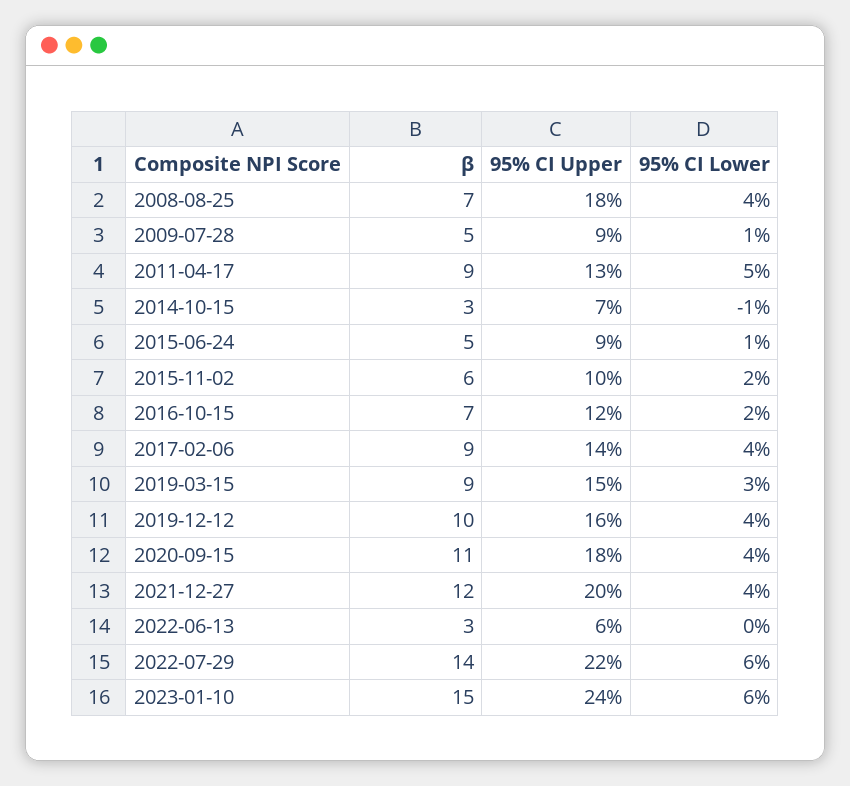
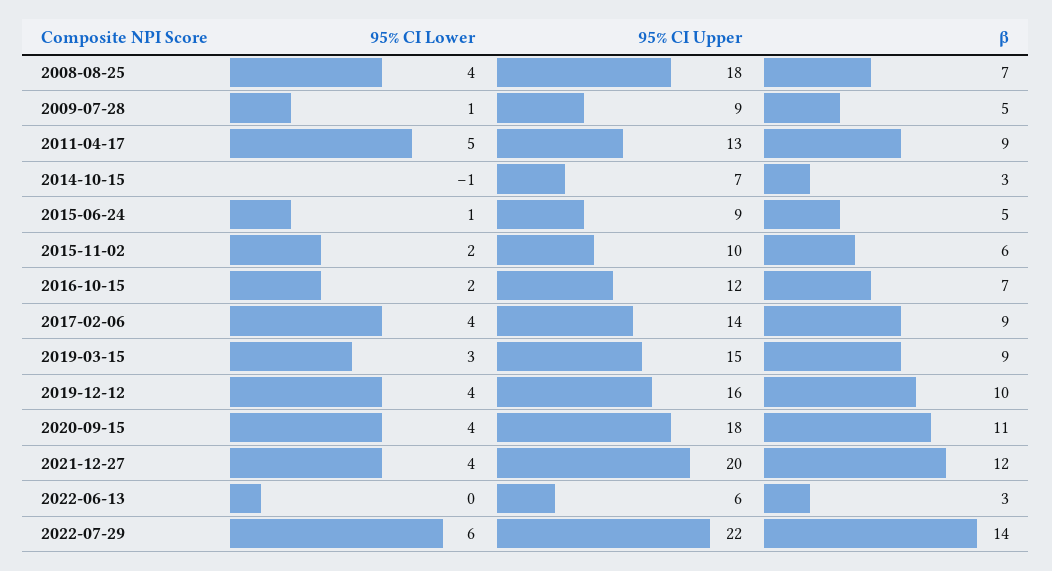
β, 2023-01-10: 15 -> none
95% CI Upper, 2023-01-10: 24 -> none
95% CI Lower, 2023-01-10: 6 -> none

